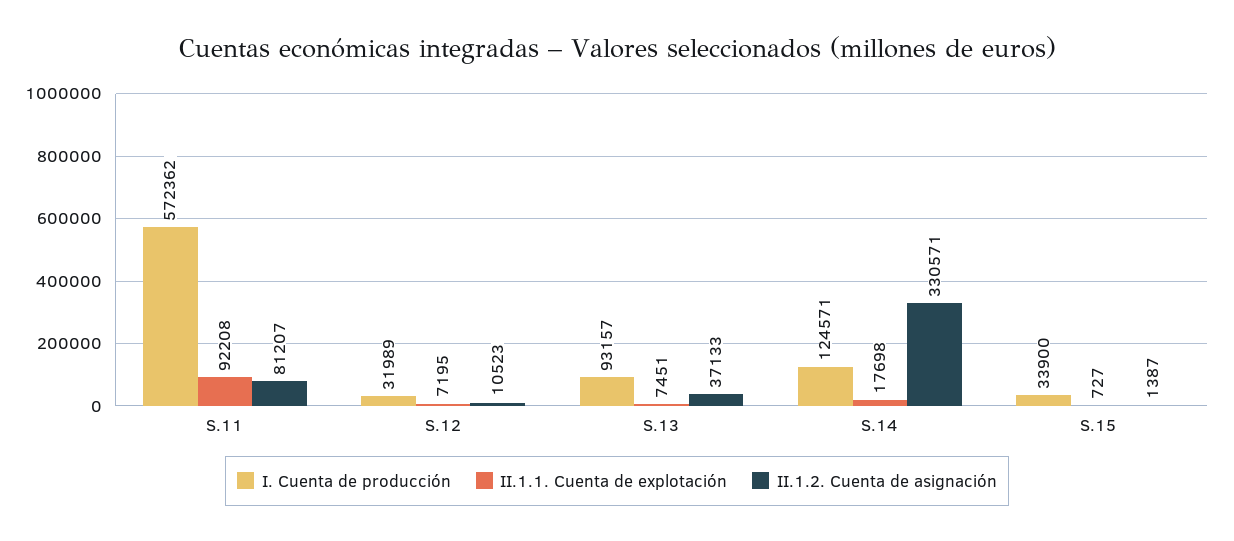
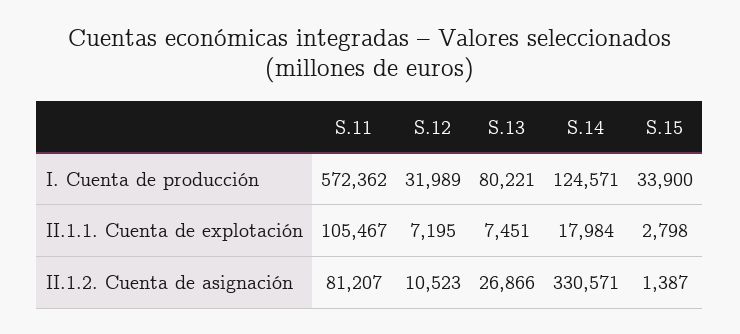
II.1.1. Cuenta de explotación, S.11: 92208 -> 105467
I. Cuenta de producción, S.13: 93157 -> 80221
II.1.2. Cuenta de asignación, S.13: 37133 -> 26866
II.1.1. Cuenta de explotación, S.14: 17698 -> 17984
II.1.1. Cuenta de explotación, S.15: 727 -> 2798

